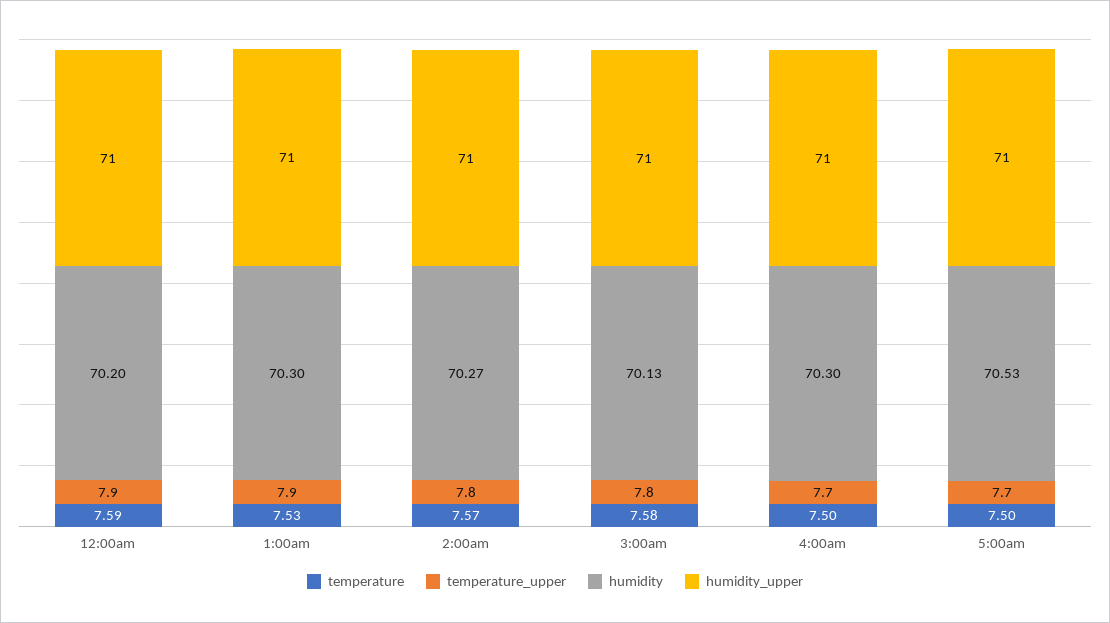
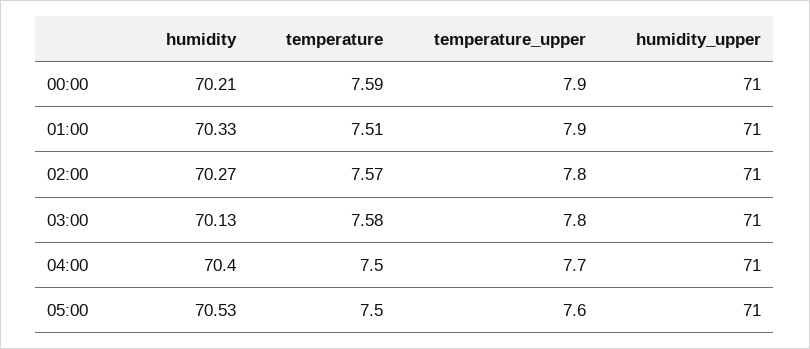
humidity, 12:00am: 70.2 -> 70.21
temperature, 1:00am: 7.53 -> 7.51
humidity, 1:00am: 70.3 -> 70.33
humidity, 4:00am: 70.3 -> 70.4
temperature_upper, 5:00am: 7.7 -> 7.6

